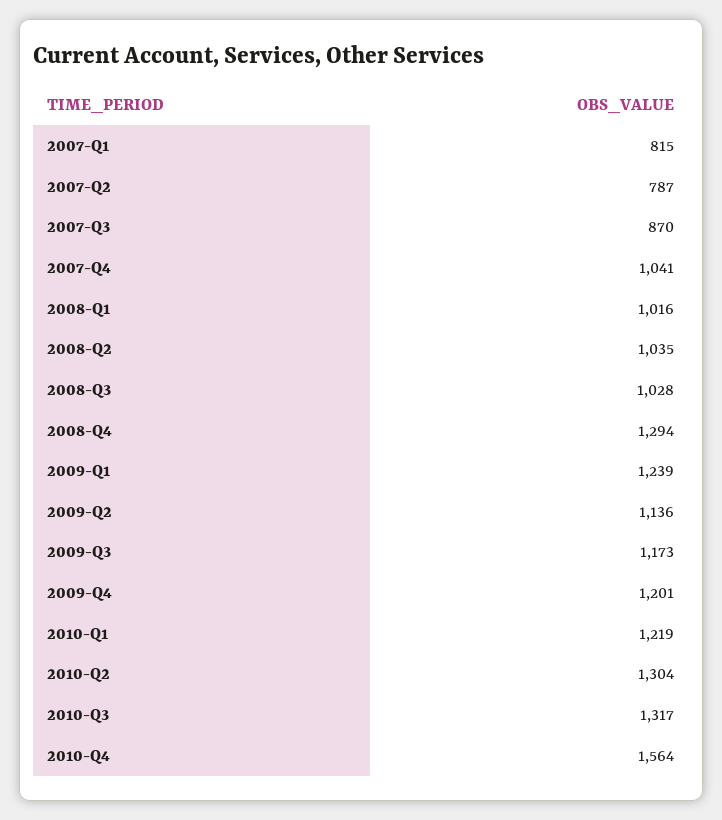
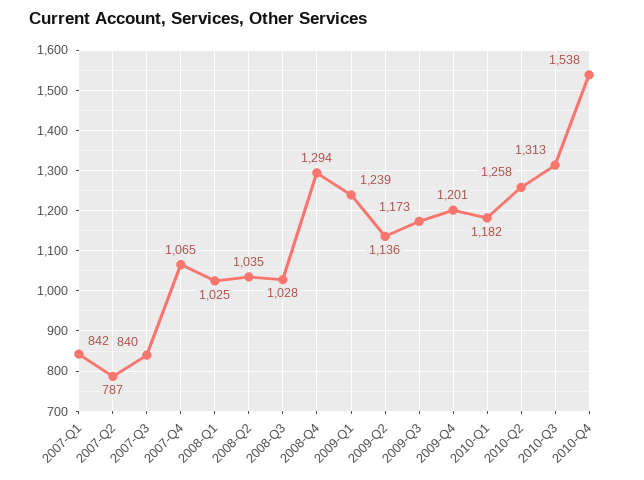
2007-Q1: 815 -> 842
2007-Q3: 870 -> 840
2007-Q4: 1041 -> 1065
2008-Q1: 1016 -> 1025
2010-Q1: 1219 -> 1182
2010-Q2: 1304 -> 1258
2010-Q3: 1317 -> 1313
2010-Q4: 1564 -> 1538

